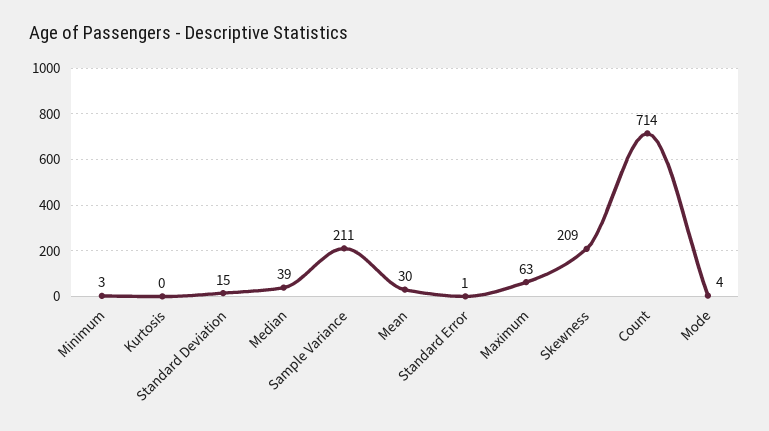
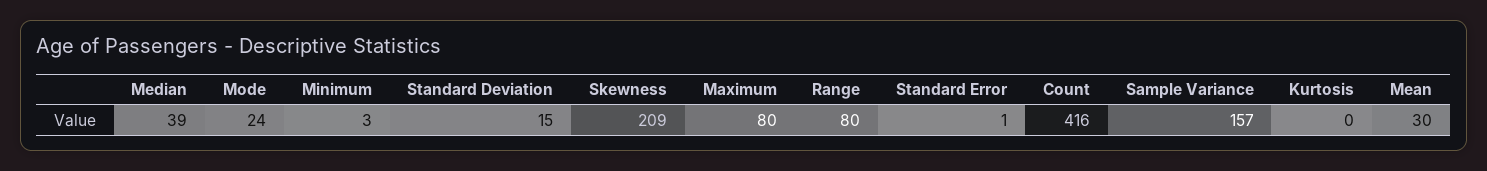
Sample Variance: 211 -> 157
Maximum: 63 -> 80
Count: 714 -> 416
Mode: 4 -> 24
Range: none -> 80

